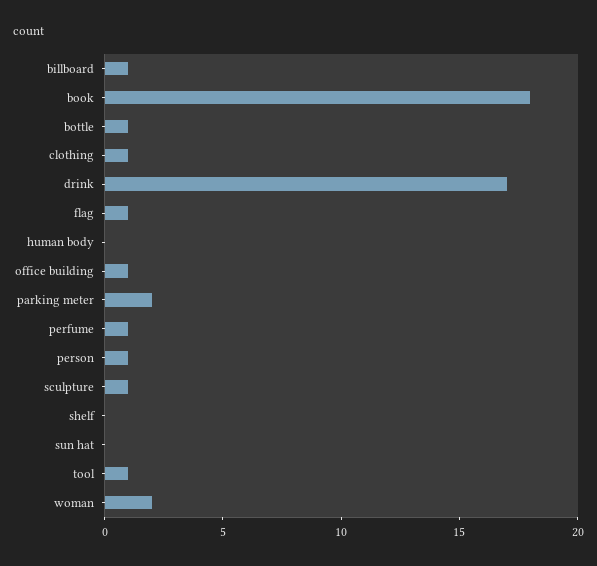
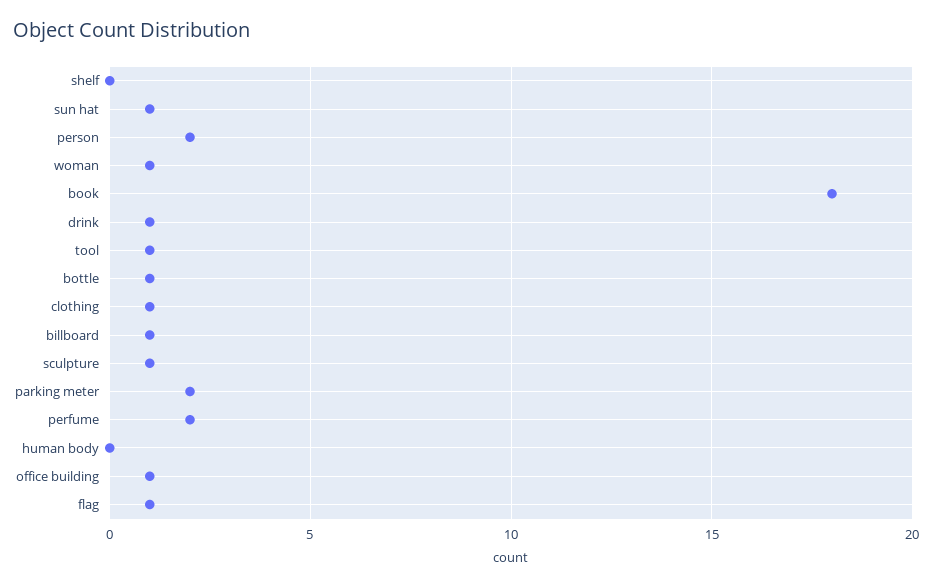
drink: 17 -> 1
perfume: 1 -> 2
person: 1 -> 2
sun hat: 0 -> 1
woman: 2 -> 1

